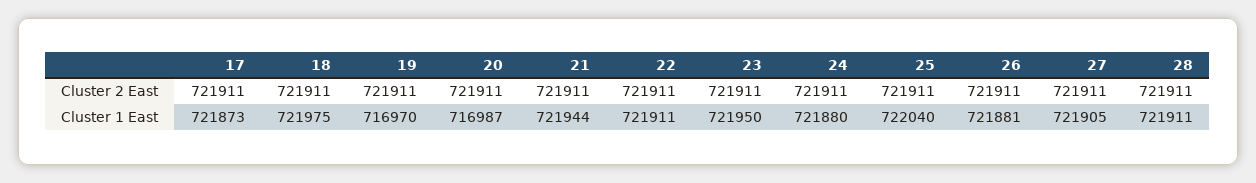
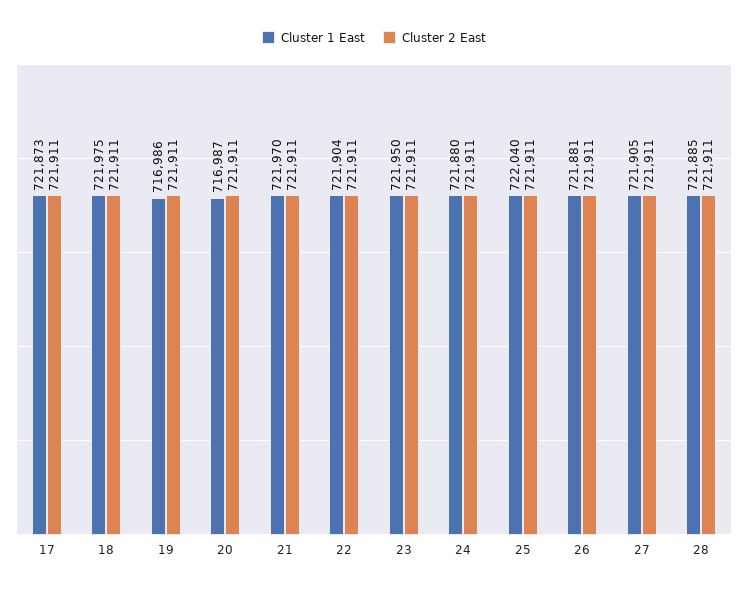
Cluster 1 East, 19: 716970 -> 716986
Cluster 1 East, 21: 721944 -> 721970
Cluster 1 East, 22: 721911 -> 721904
Cluster 1 East, 28: 721911 -> 721885

